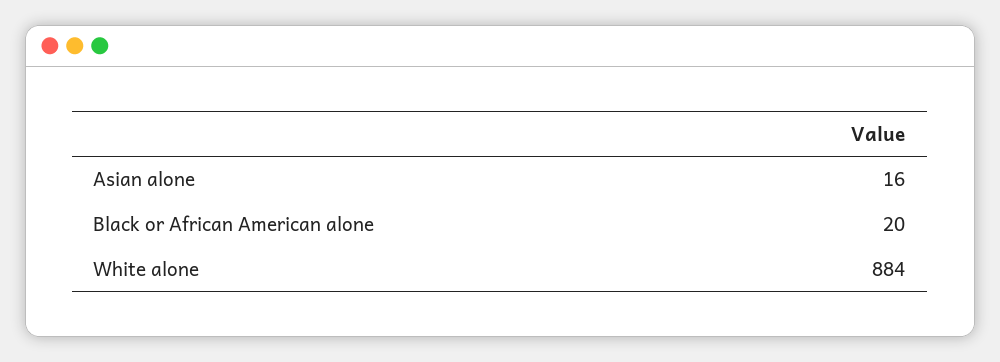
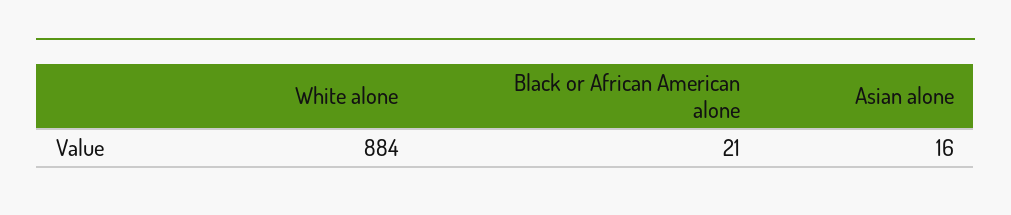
Black or African American alone: 20 -> 21

